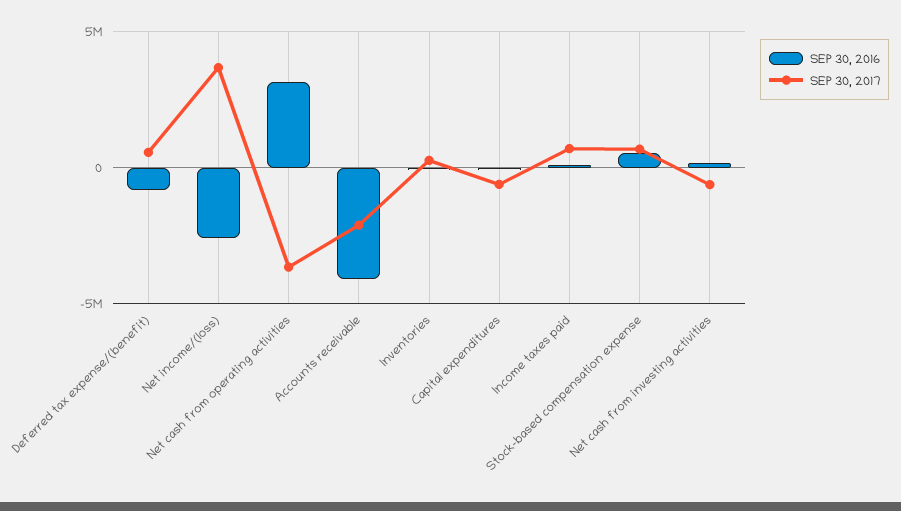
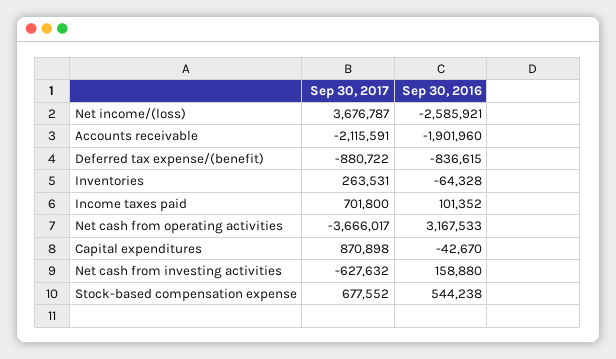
SEP 30, 2017, Deferred tax expense/(benefit): 500000 -> -880722
SEP 30, 2016, Accounts receivable: -4000000 -> -1901960
SEP 30, 2017, Capital expenditures: -500000 -> 870898

